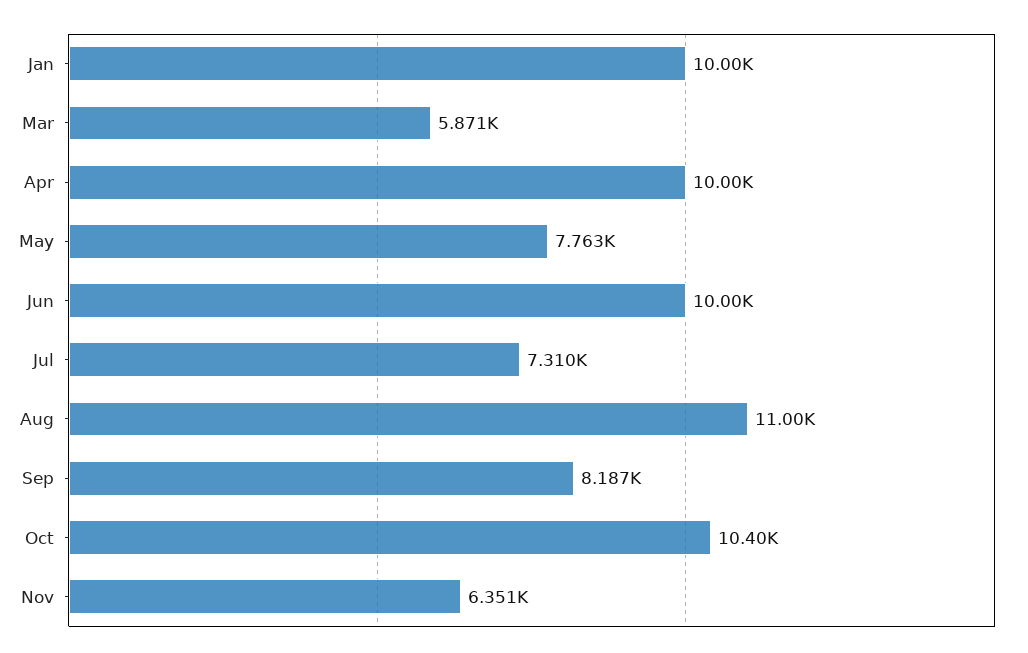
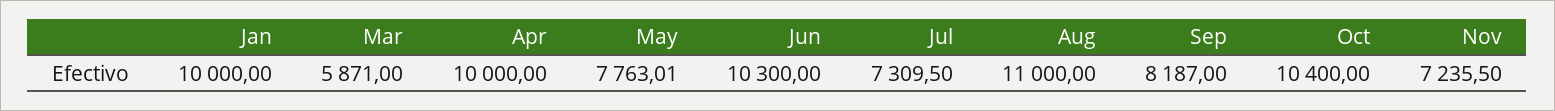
Jun: 10000 -> 10300
Nov: 6351 -> 7235.5

